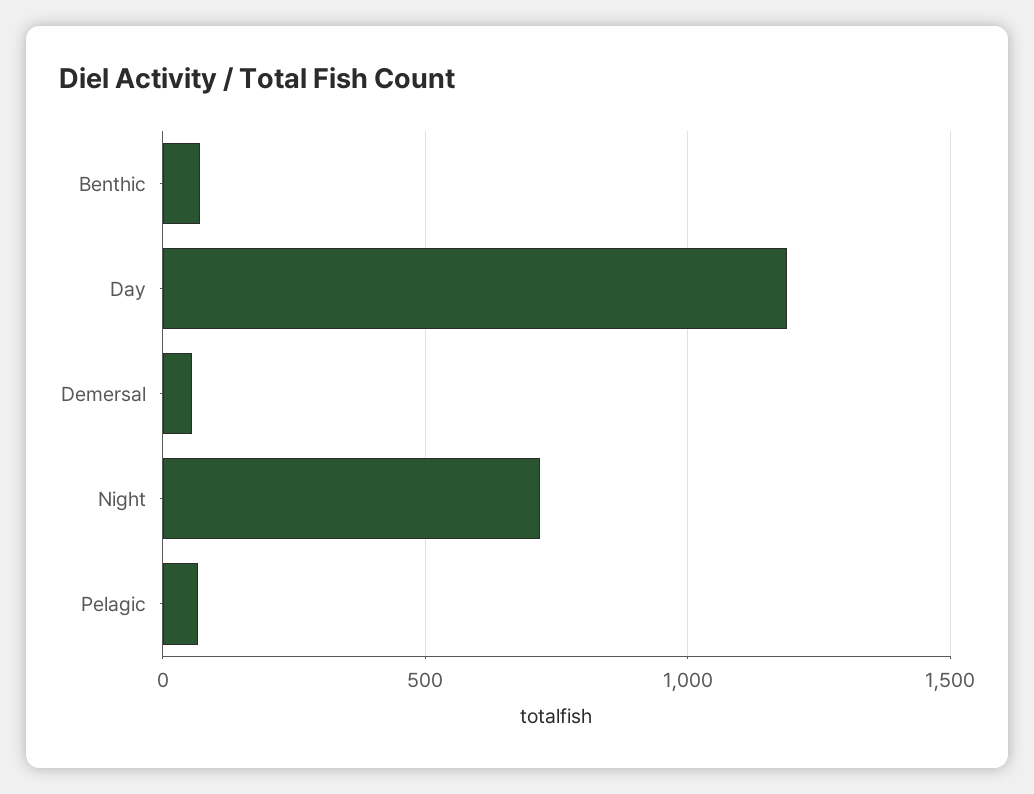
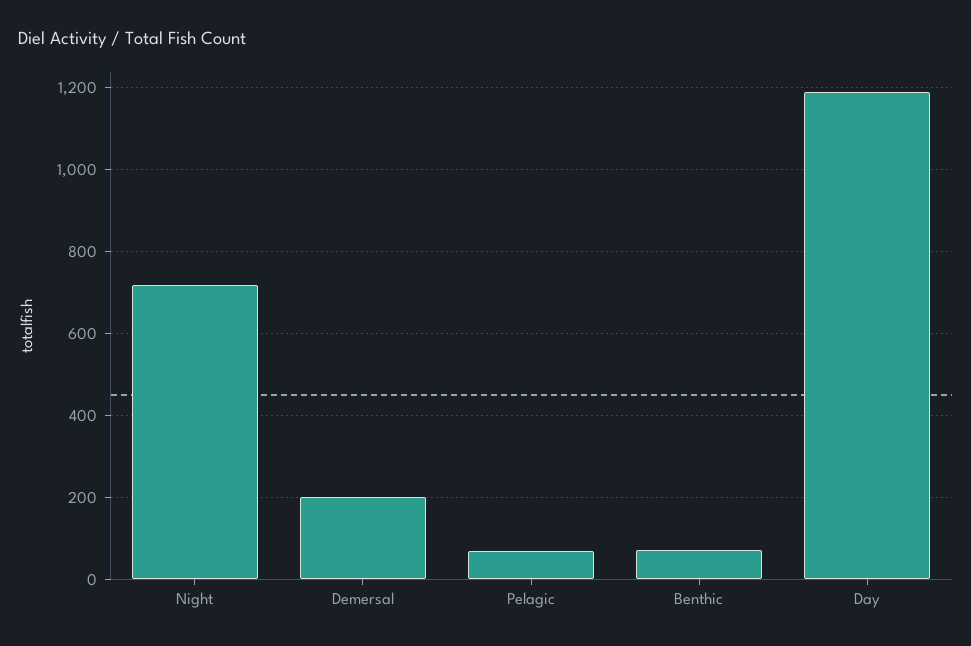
Demersal: 50 -> 200

